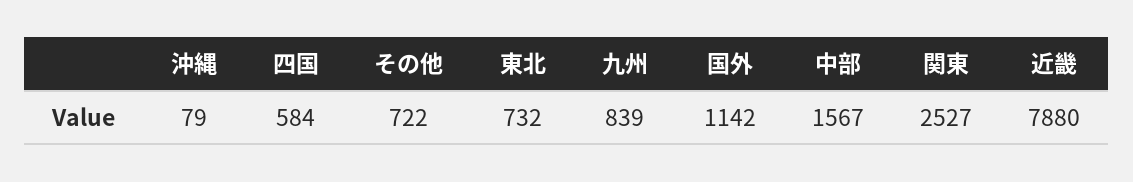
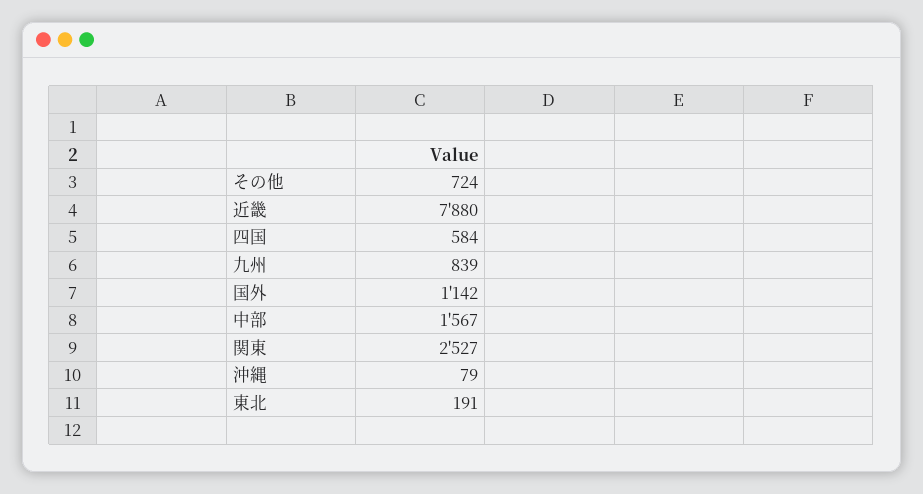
その他: 722 -> 724
東北: 732 -> 191

